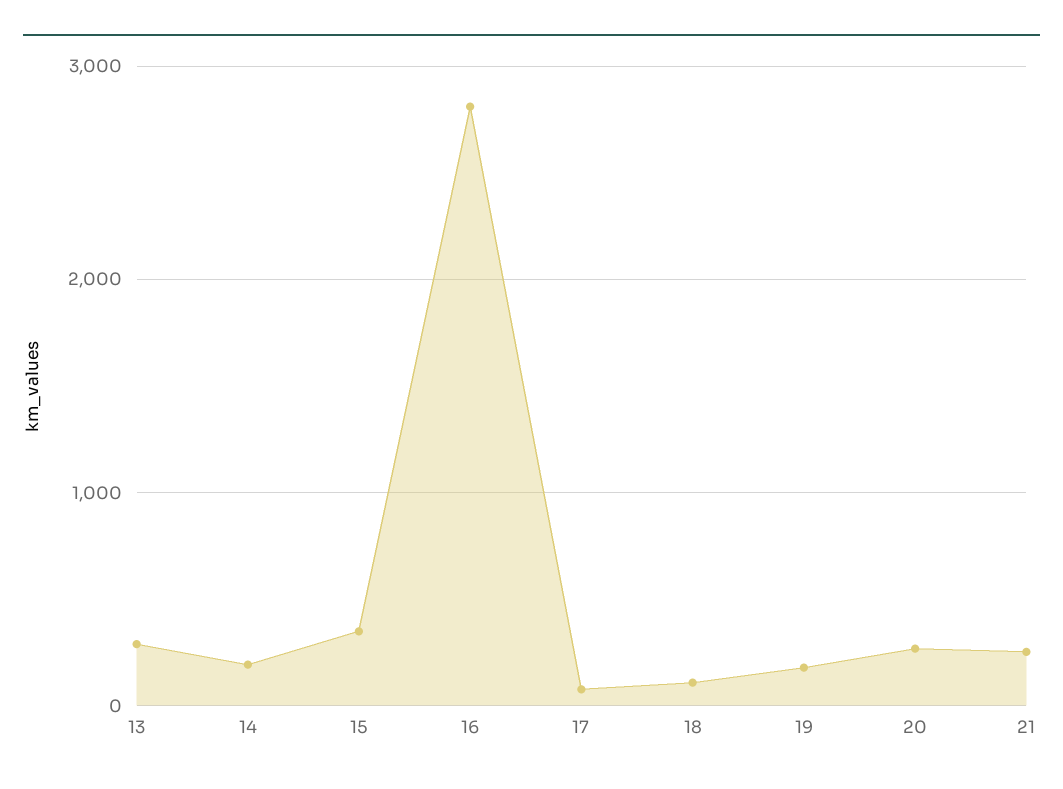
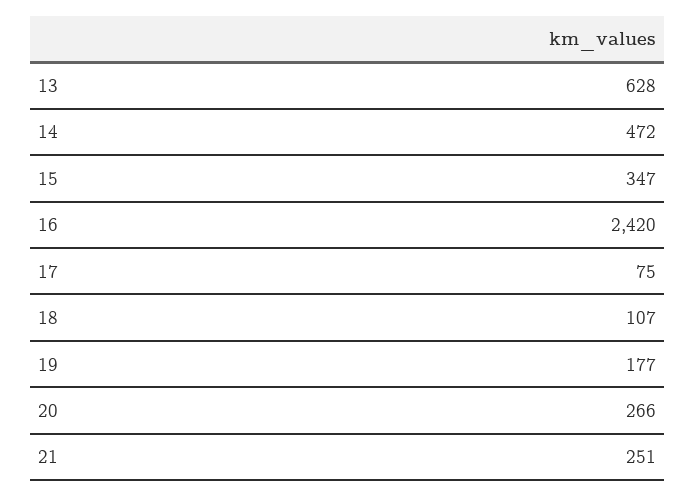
13: 300 -> 628
14: 200 -> 472
16: 2800 -> 2420

